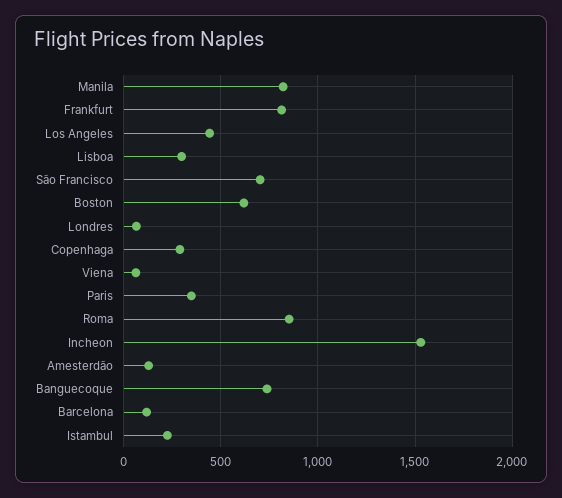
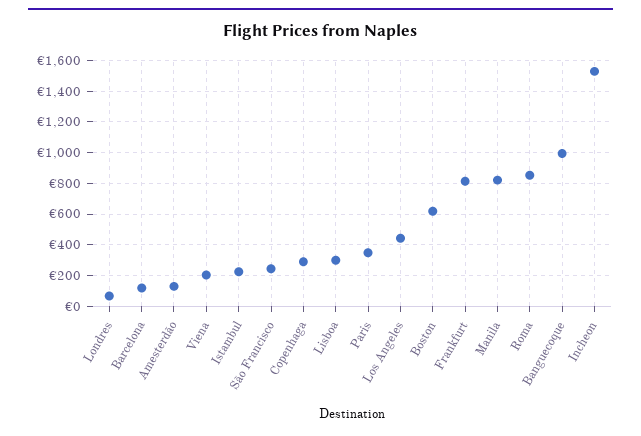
São Francisco: 700 -> 250
Viena: 50 -> 200
Banguecoque: 750 -> 1000

